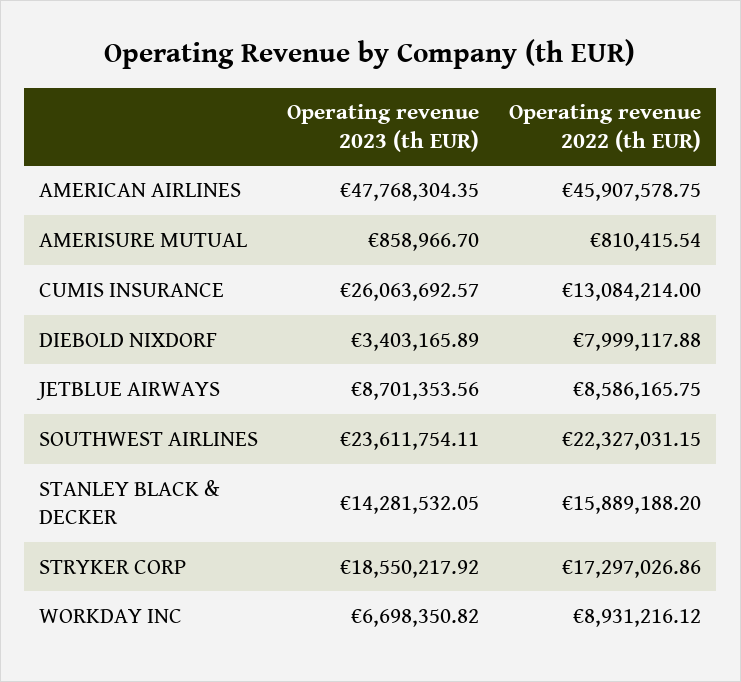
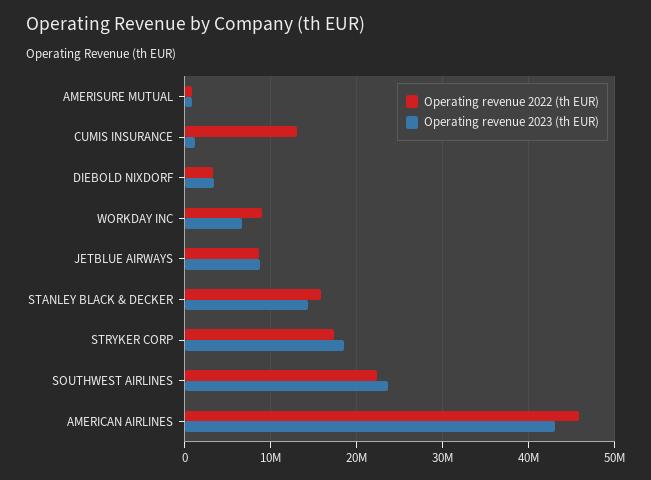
Operating revenue 2023 (th EUR), AMERICAN AIRLINES: 47768304.35 -> 43000000
Operating revenue 2023 (th EUR), CUMIS INSURANCE: 26063692.57 -> 1000000
Operating revenue 2022 (th EUR), DIEBOLD NIXDORF: 7999117.88 -> 3000000

